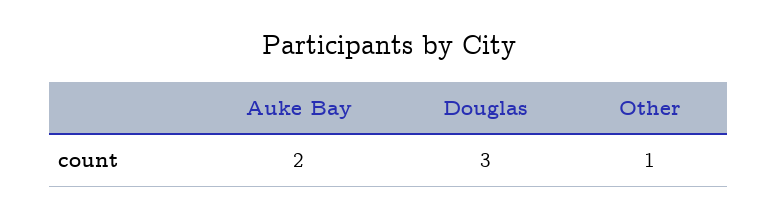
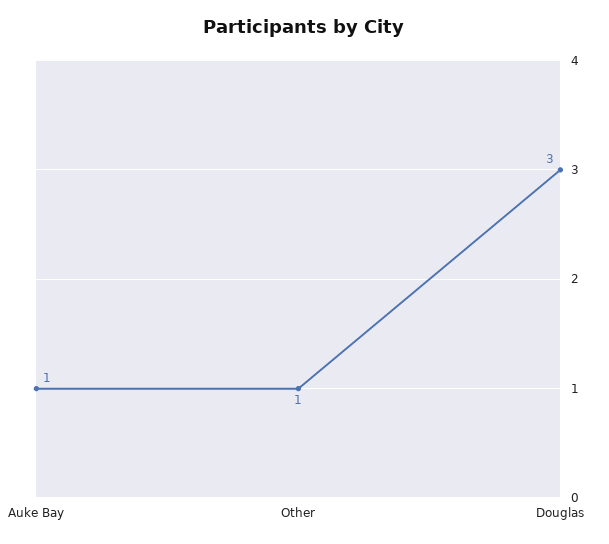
Auke Bay: 2 -> 1

